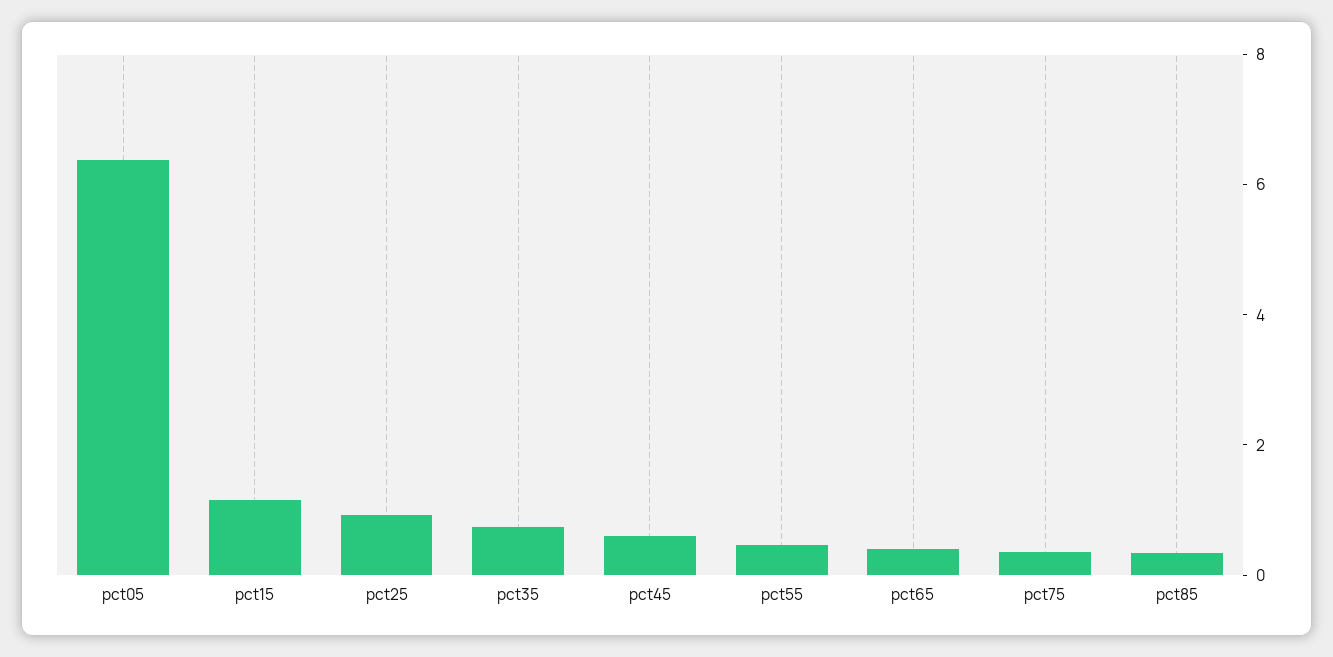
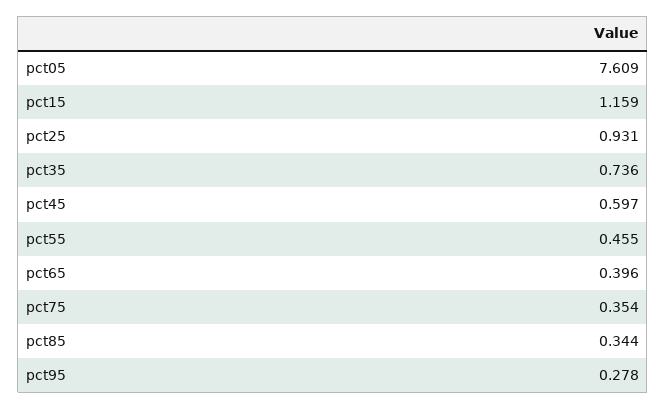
pct05: 6.5 -> 7.609
pct95: none -> 0.278

